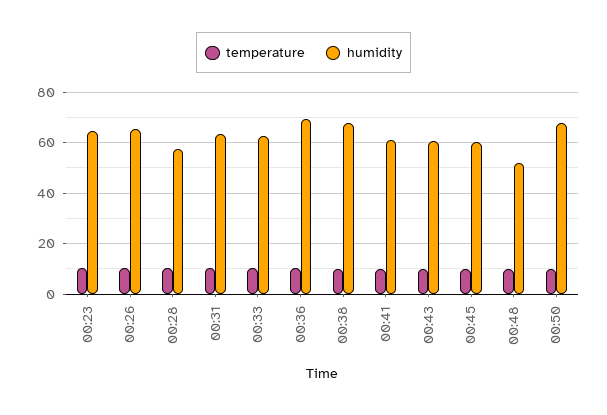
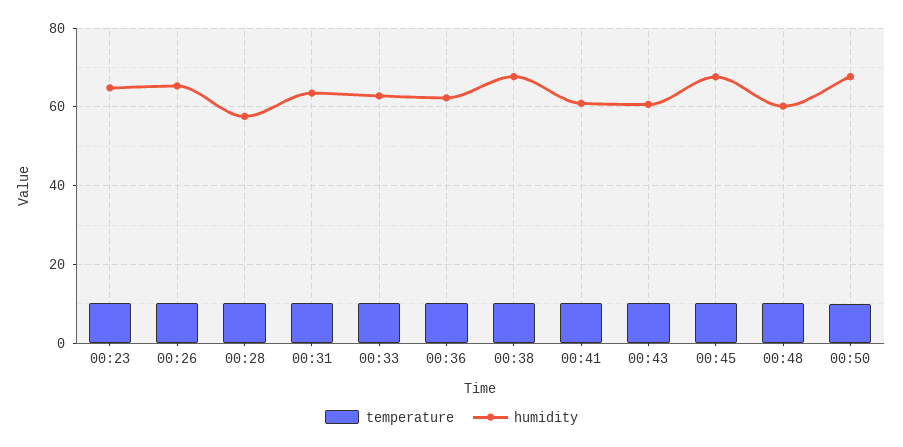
humidity, 00:36: 70 -> 62
humidity, 00:45: 60 -> 68
humidity, 00:48: 52.5 -> 60

